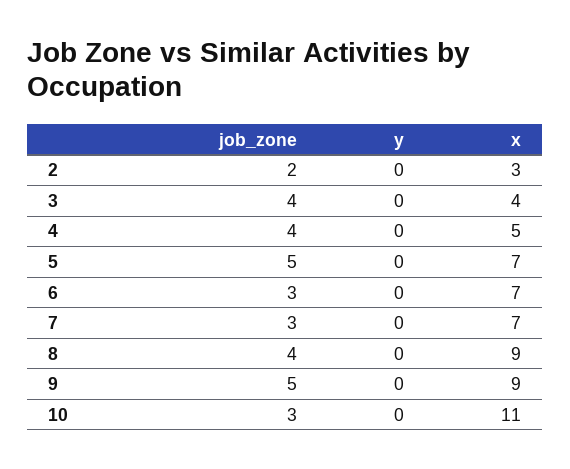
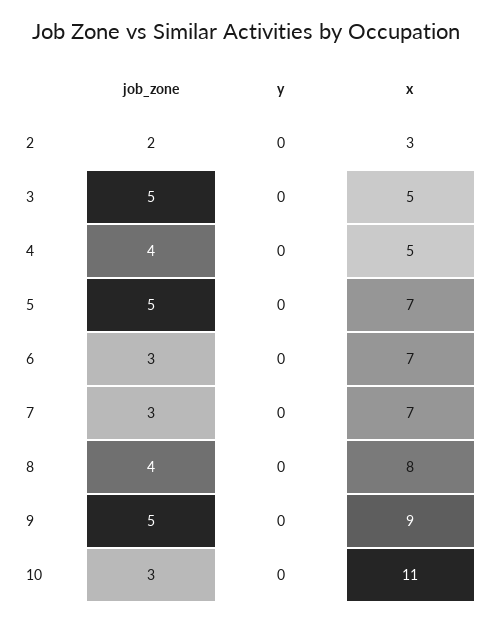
job_zone, 3: 4 -> 5
x, 3: 4 -> 5
x, 8: 9 -> 8

